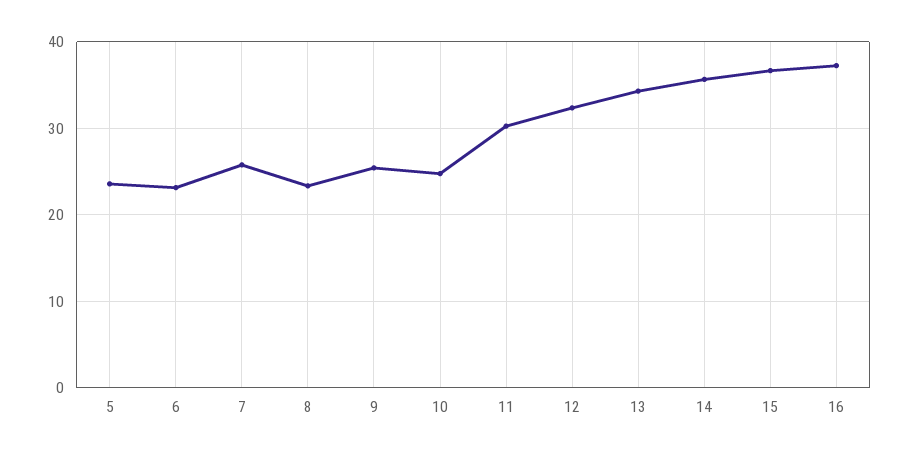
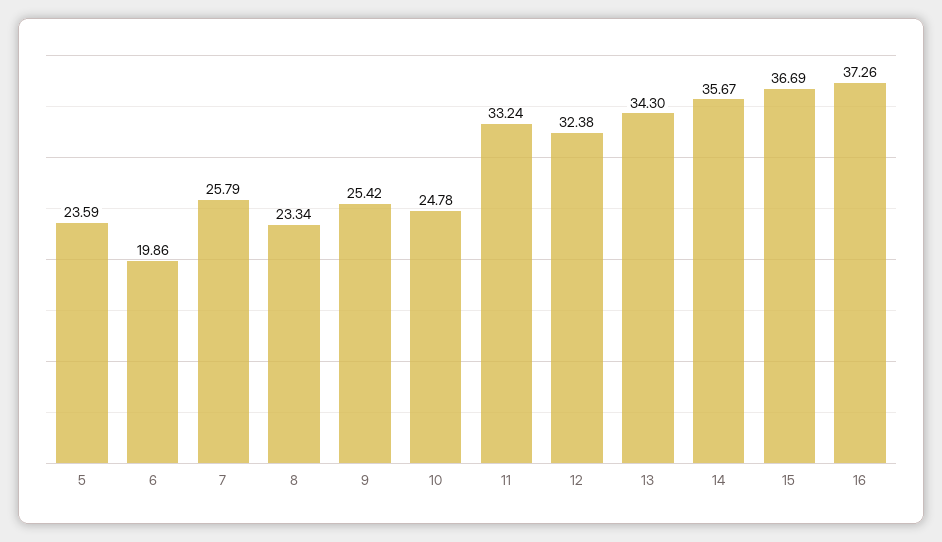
6: 23 -> 19.86
11: 30 -> 33.24

